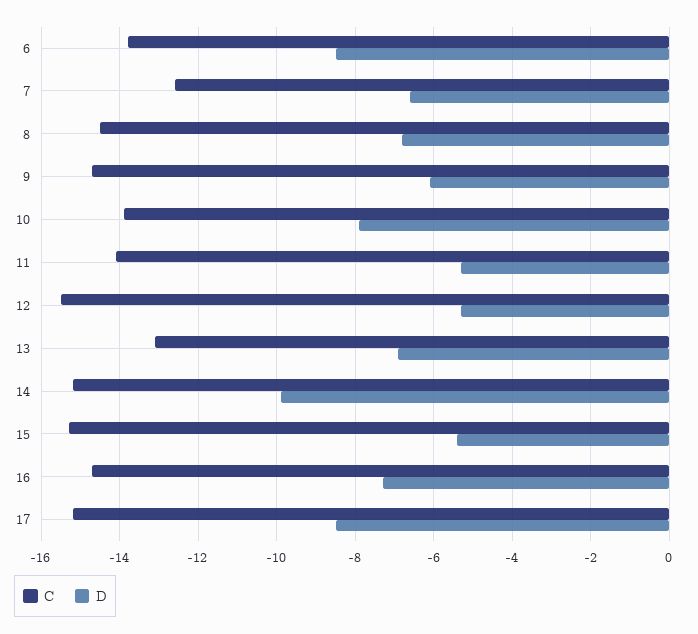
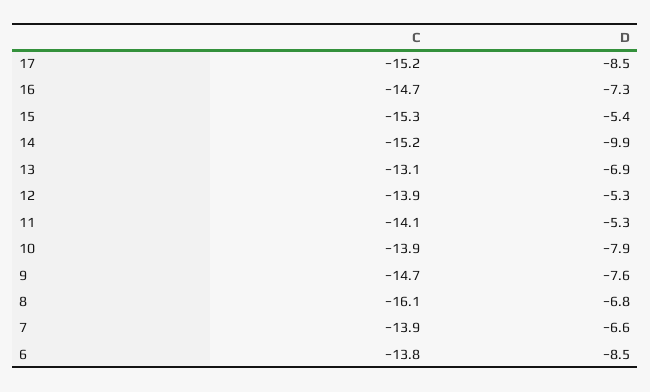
C, 7: -12.5 -> -13.9
C, 8: -14.5 -> -16.1
D, 9: -6 -> -7.6
C, 12: -15.5 -> -13.9

